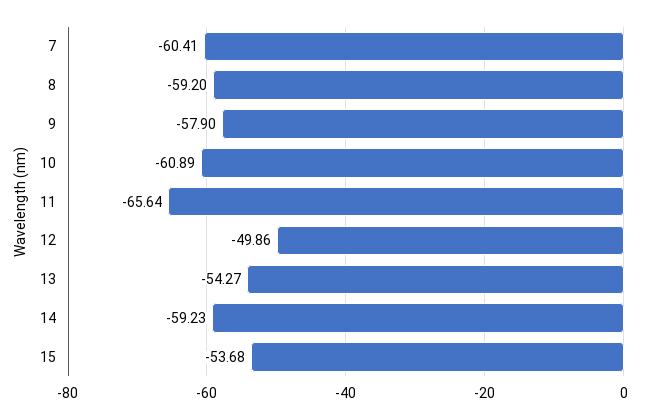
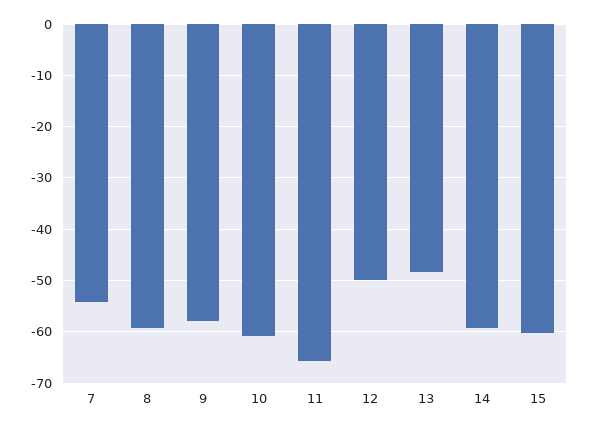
7: -60.41 -> -54
13: -54.27 -> -48
15: -53.68 -> -60

